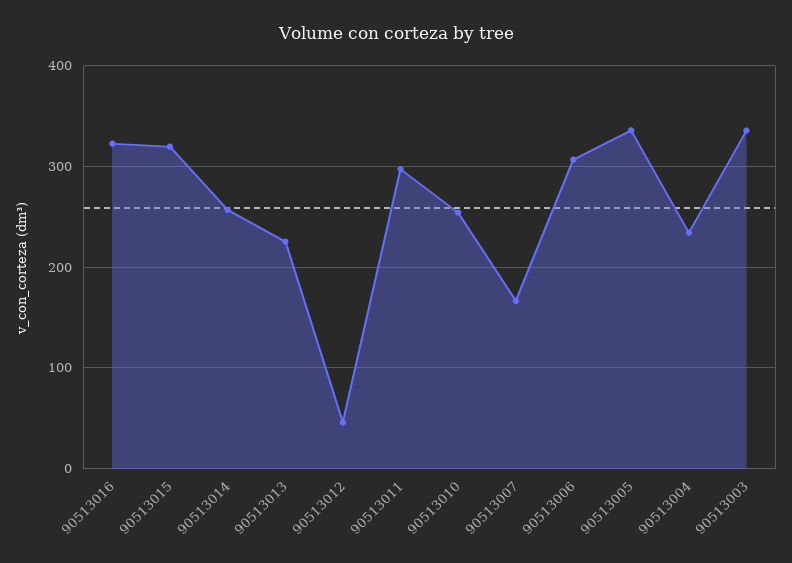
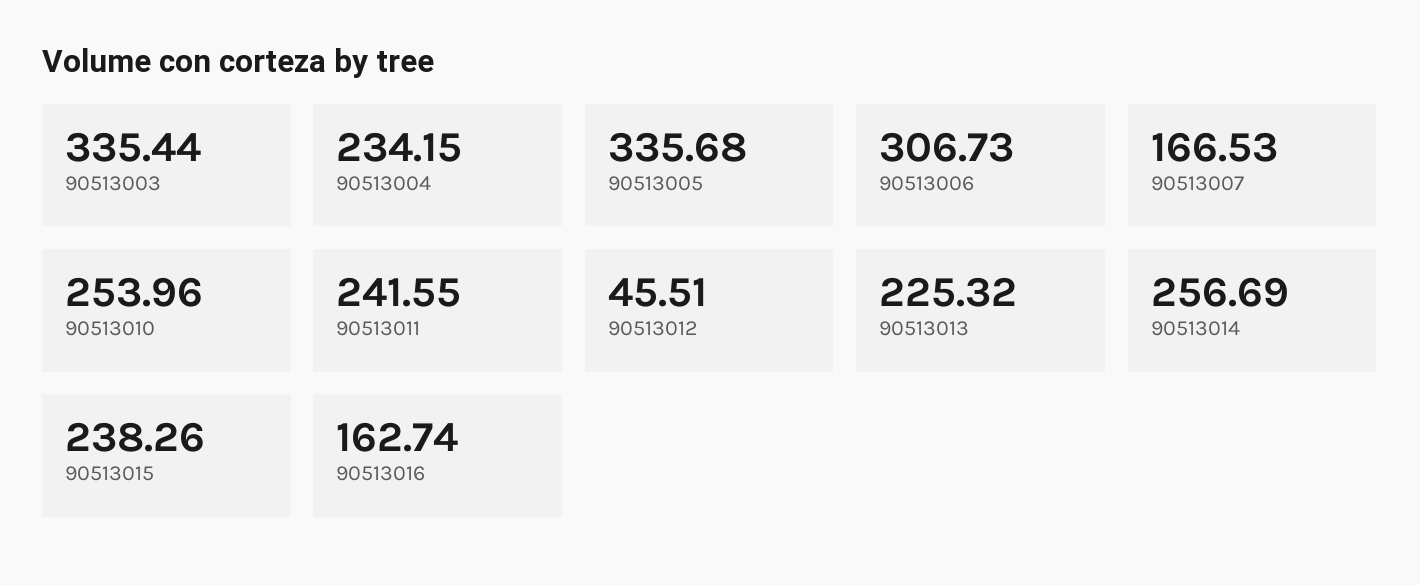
90513016: 320 -> 162.74
90513015: 320 -> 238.26
90513011: 300 -> 241.55

